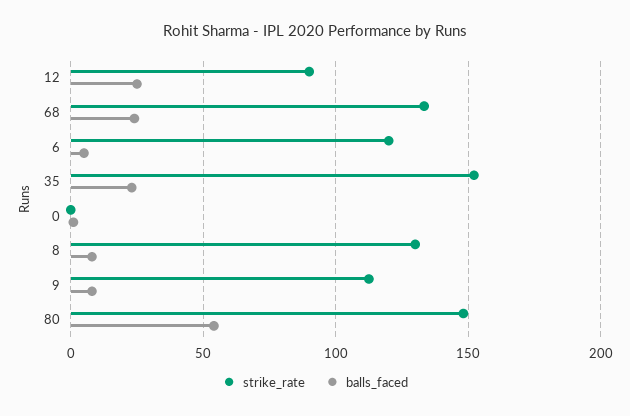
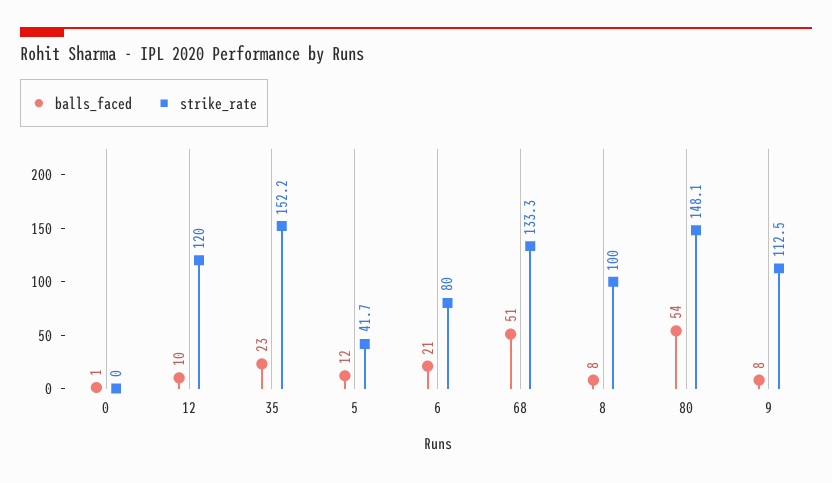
strike_rate, 12: 90 -> 120
balls_faced, 12: 25 -> 10
balls_faced, 68: 25 -> 51
strike_rate, 6: 120 -> 80
balls_faced, 6: 5 -> 21
strike_rate, 8: 130 -> 100
balls_faced, 5: none -> 12
strike_rate, 5: none -> 41.7

